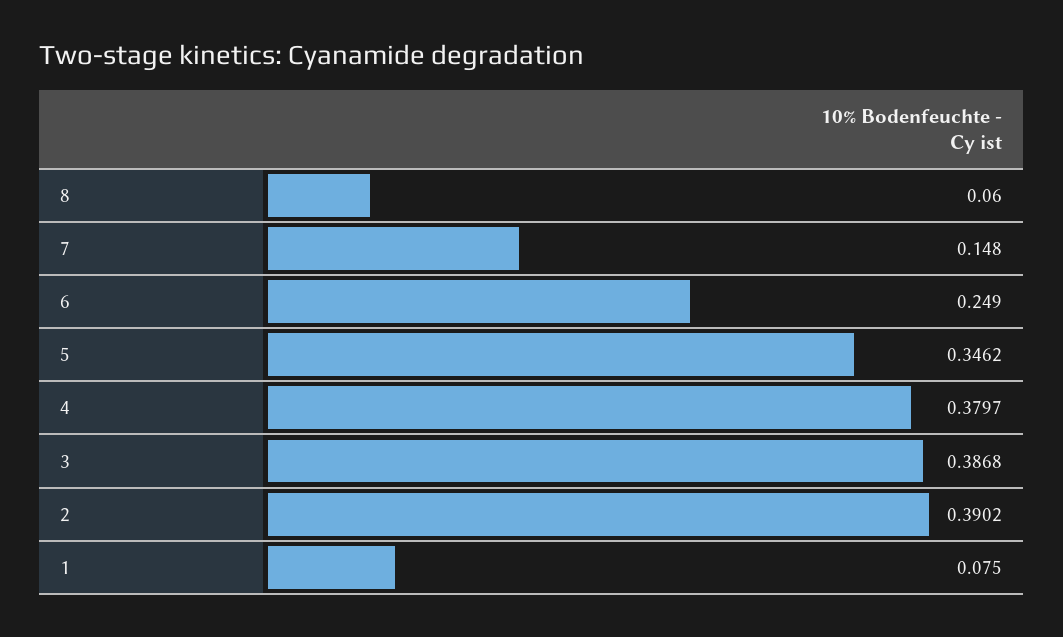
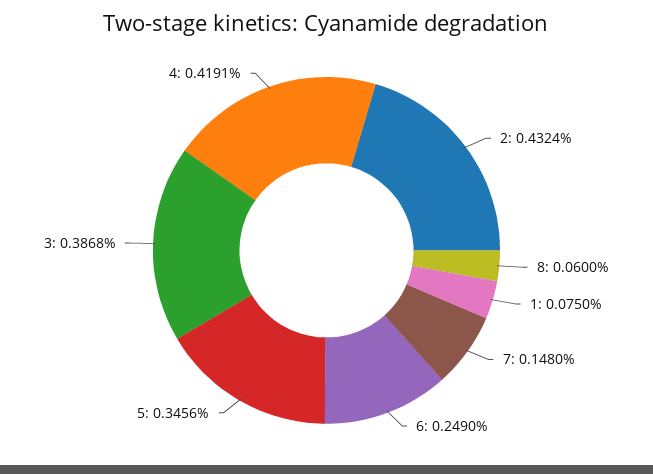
5: 0.3462 -> 0.3456
4: 0.3797 -> 0.4191
2: 0.3902 -> 0.4324

